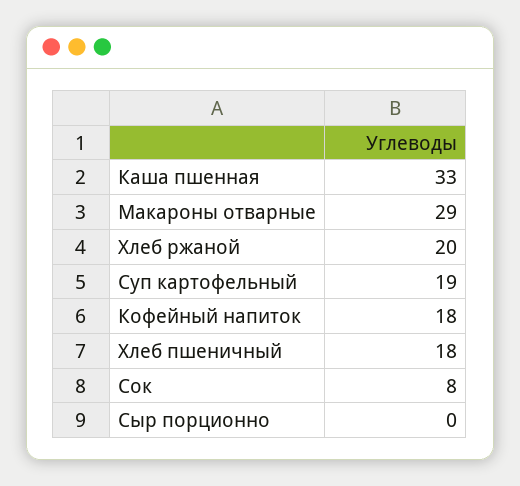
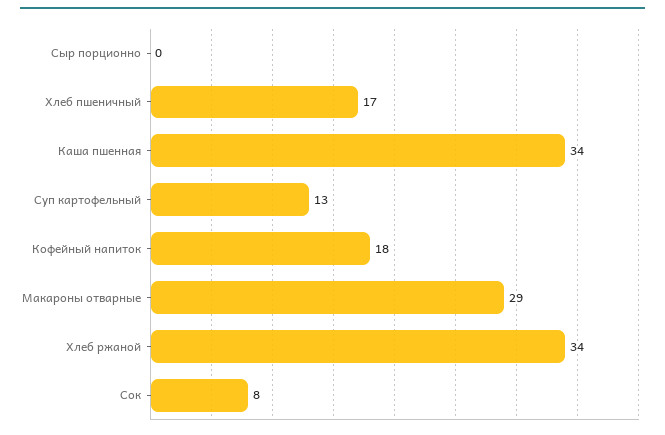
Каша пшенная: 33 -> 34
Хлеб ржаной: 20 -> 34
Суп картофельный: 19 -> 13
Хлеб пшеничный: 18 -> 17

